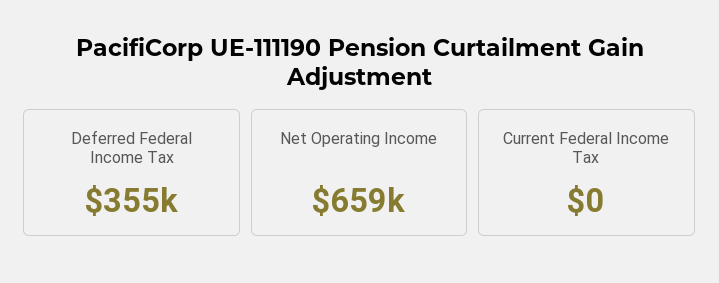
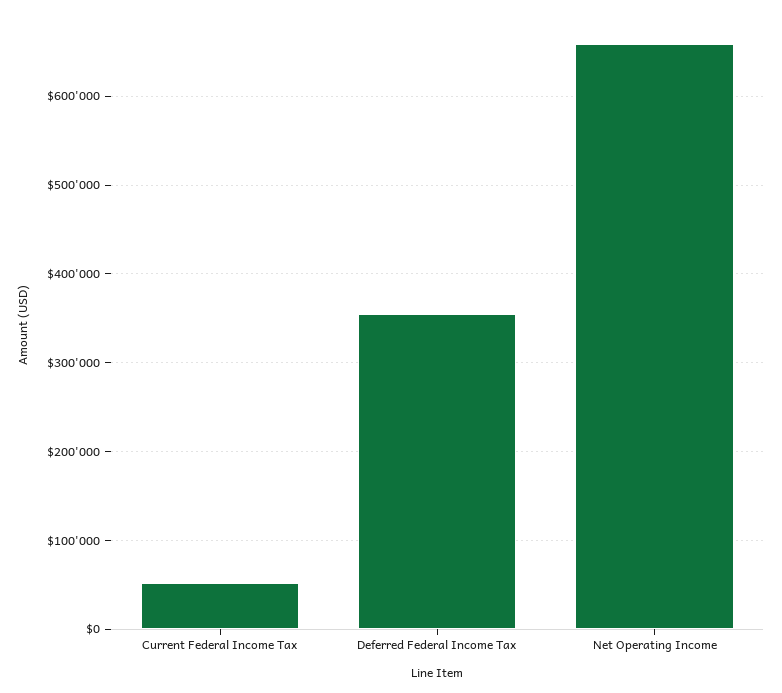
Current Federal Income Tax: 0 -> 50000

